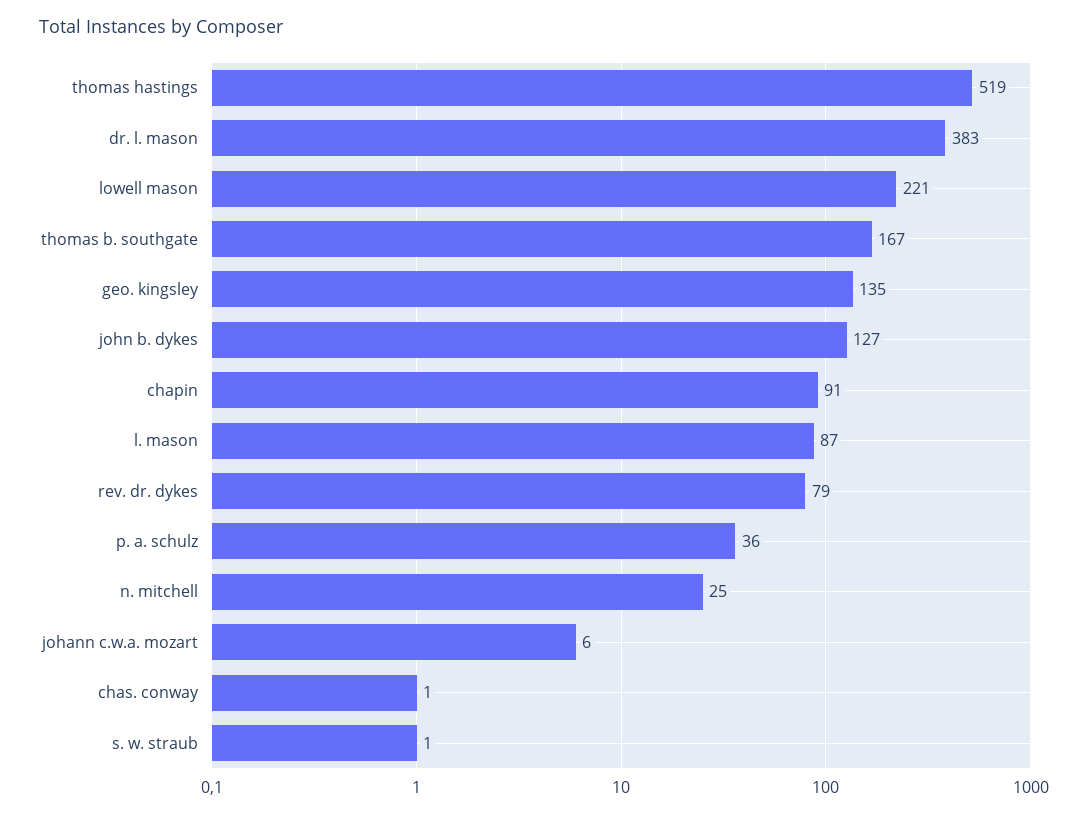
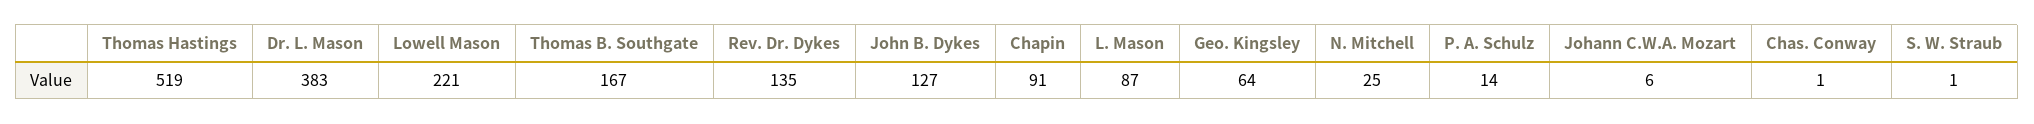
geo. kingsley: 135 -> 64
rev. dr. dykes: 79 -> 135
p. a. schulz: 36 -> 14

